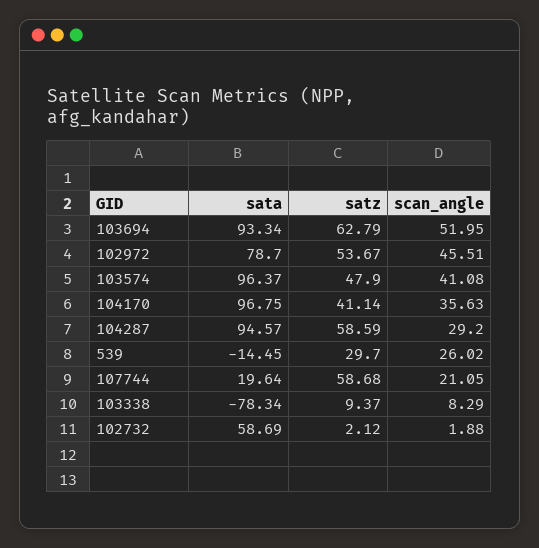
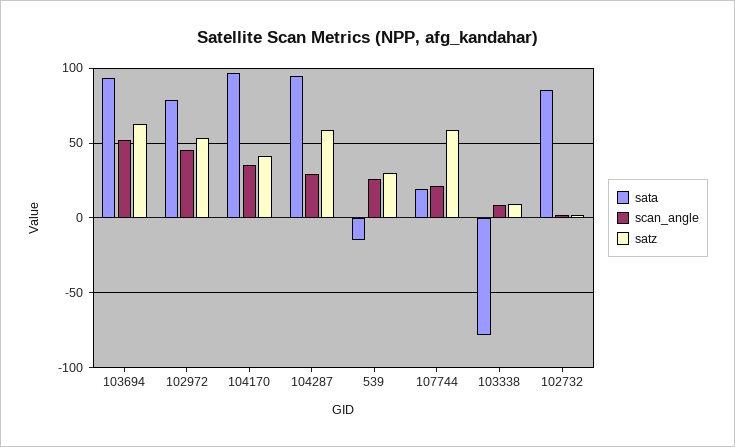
sata, 103574: 96.37 -> none
satz, 103574: 47.9 -> none
scan_angle, 103574: 41.08 -> none
sata, 102732: 58.69 -> 85

